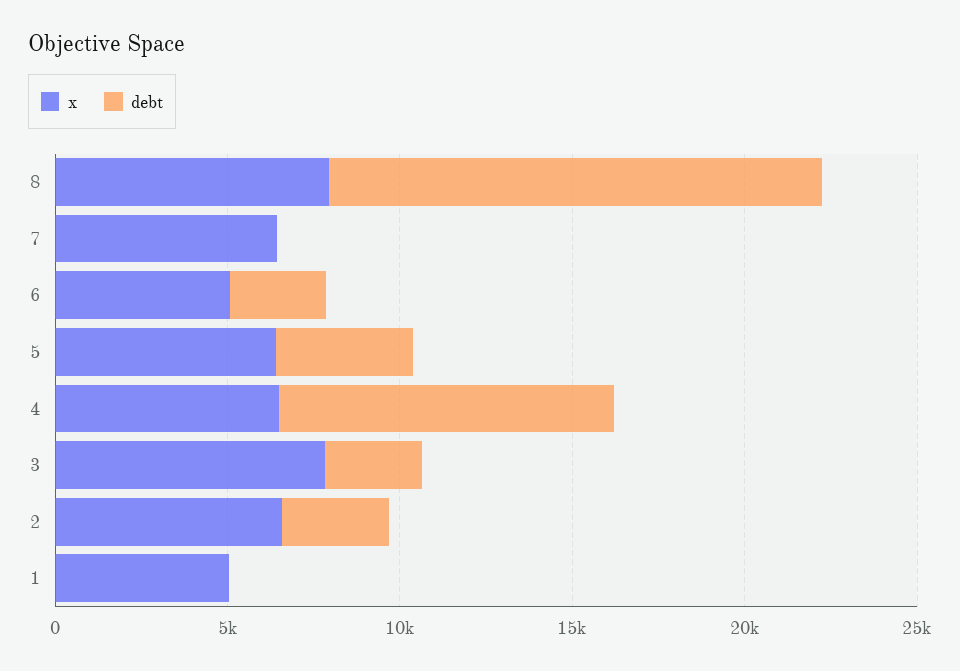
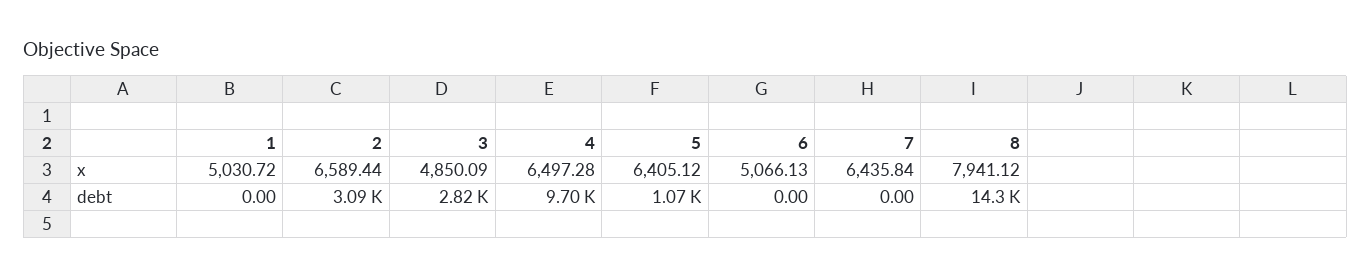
debt, 6: 3000 -> 0
debt, 5: 4000 -> 1070
x, 3: 8000 -> 4850.09

